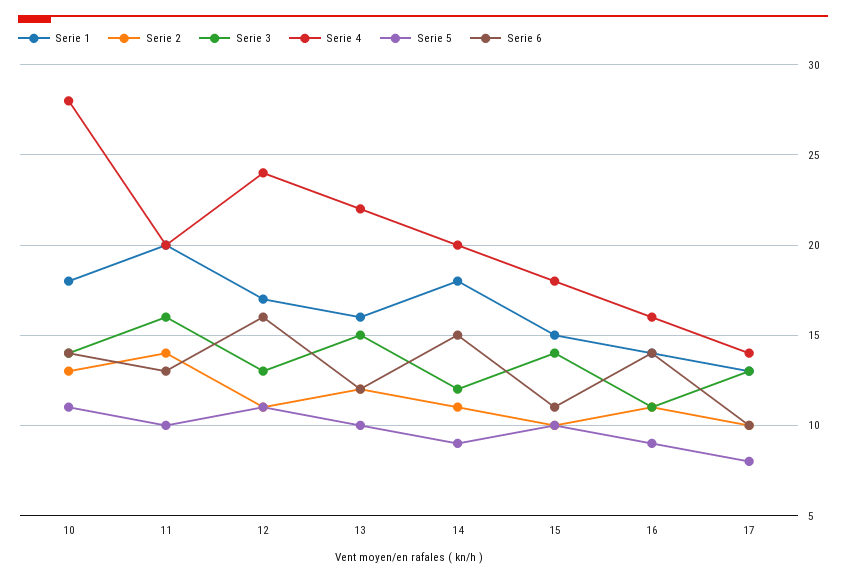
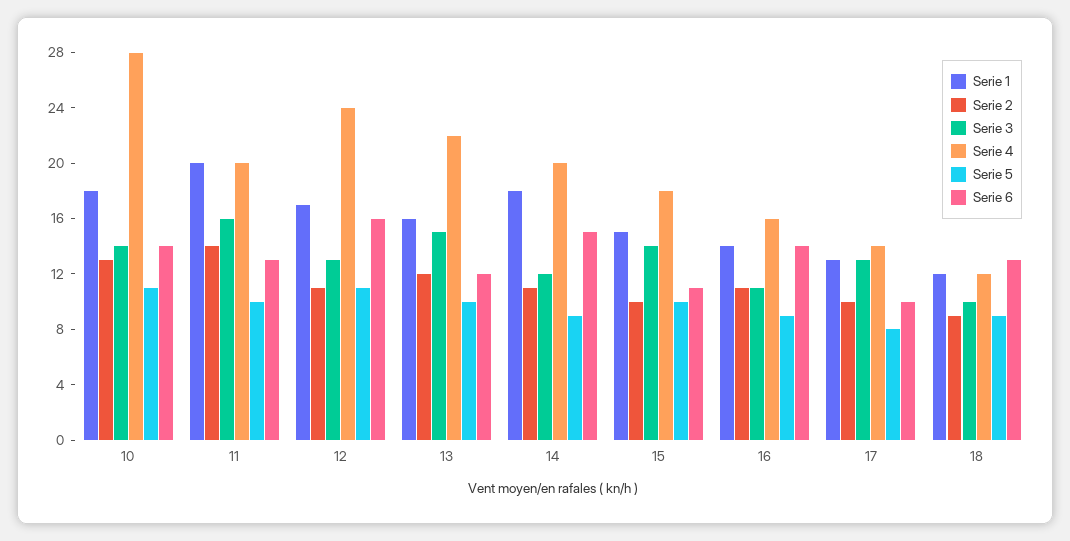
Serie 1, 18: none -> 12
Serie 2, 18: none -> 9
Serie 3, 18: none -> 10
Serie 4, 18: none -> 12
Serie 5, 18: none -> 9
Serie 6, 18: none -> 13

